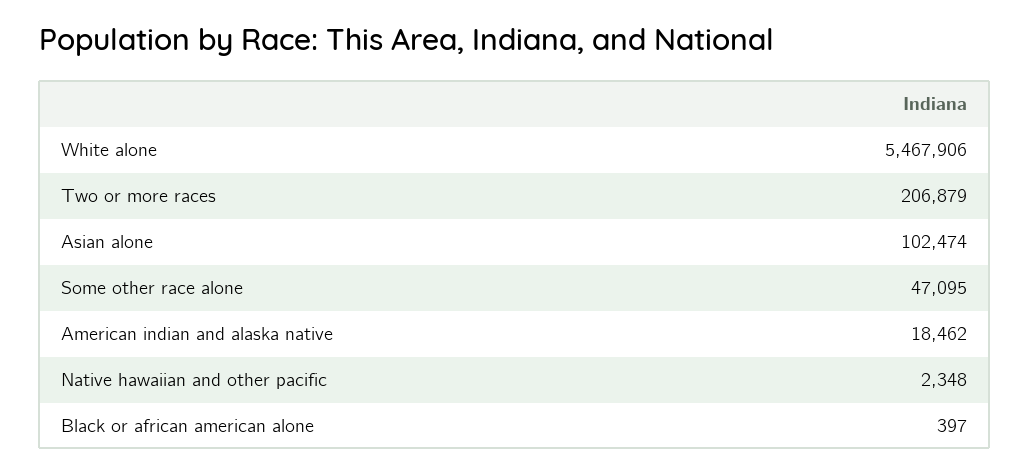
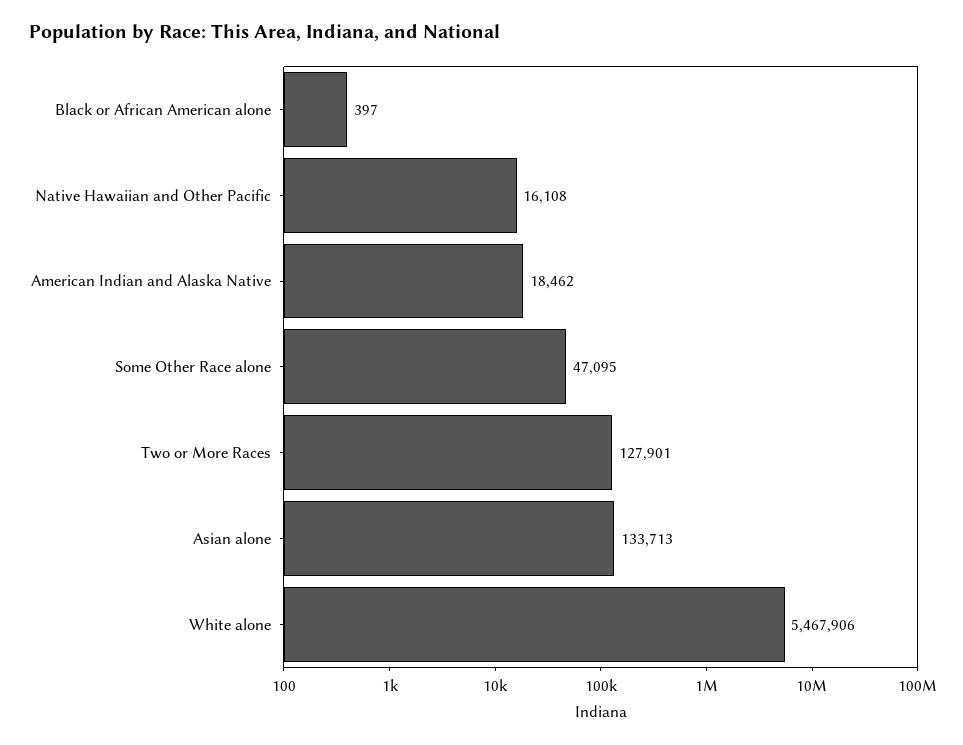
Two or more races: 206879 -> 127901
Asian alone: 102474 -> 133713
Native hawaiian and other pacific: 2348 -> 16108

